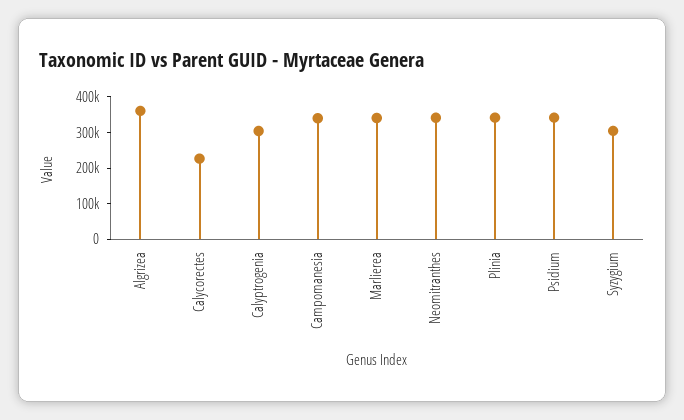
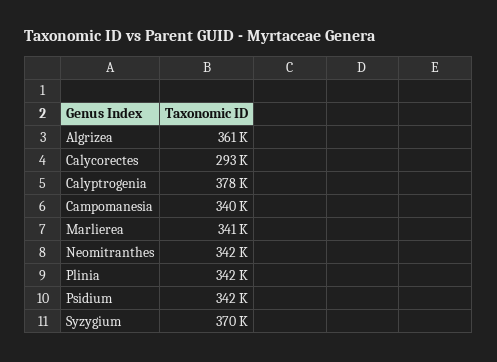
Calycorectes: 225000 -> 293000
Calyptrogenia: 300000 -> 378000
Syzygium: 300000 -> 370000

